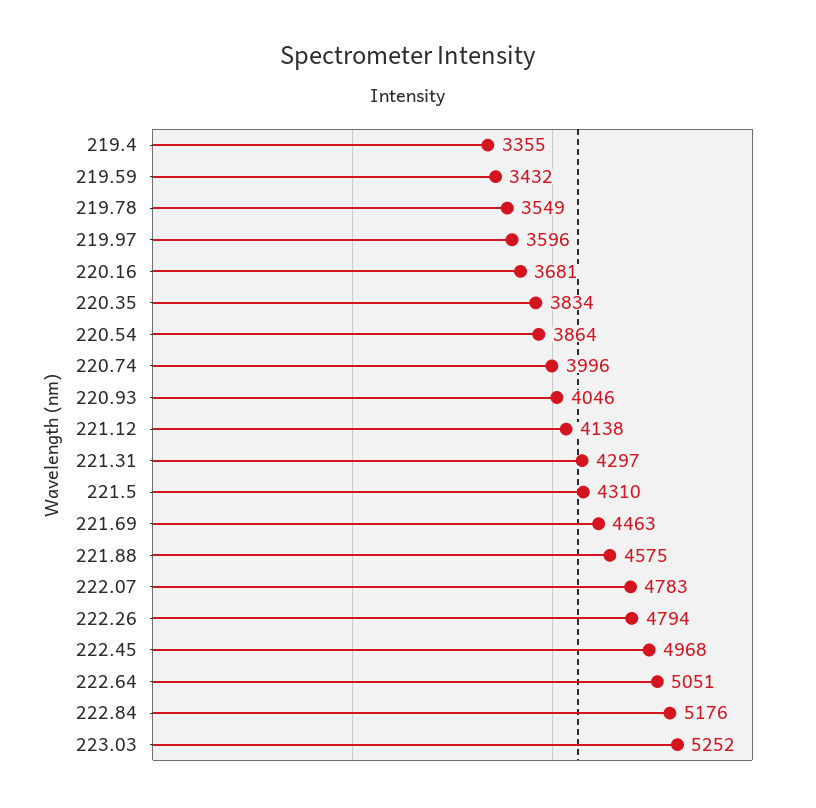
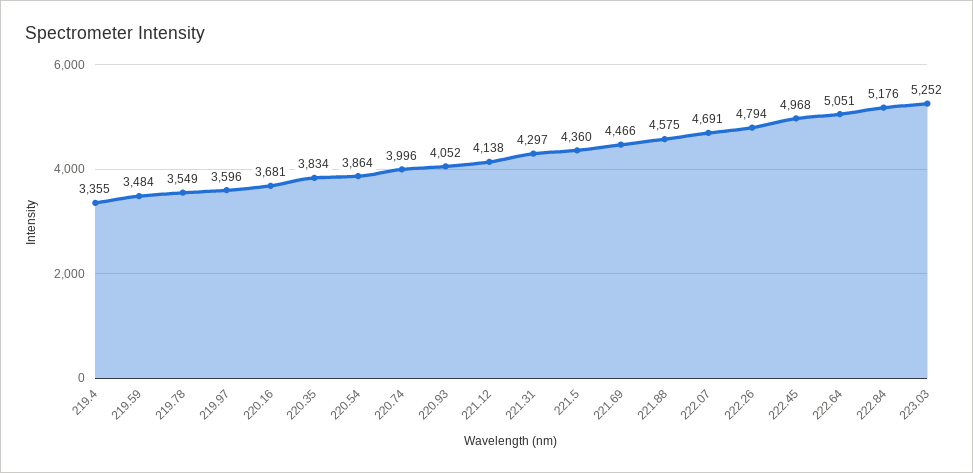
219.59: 3432 -> 3484
220.93: 4046 -> 4052
221.5: 4310 -> 4360
221.69: 4463 -> 4466
222.07: 4783 -> 4691

